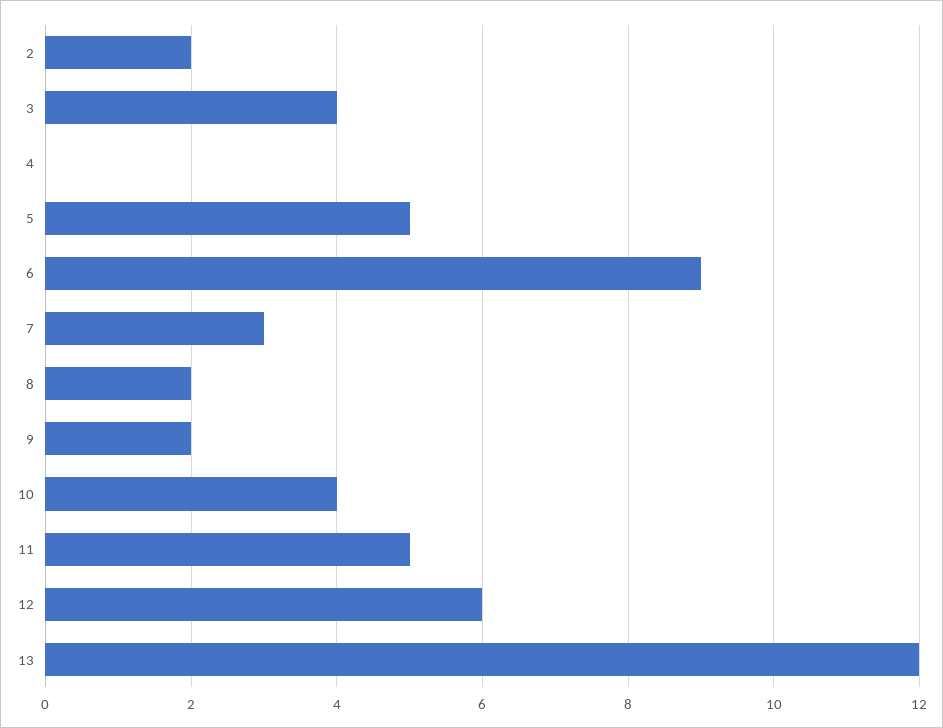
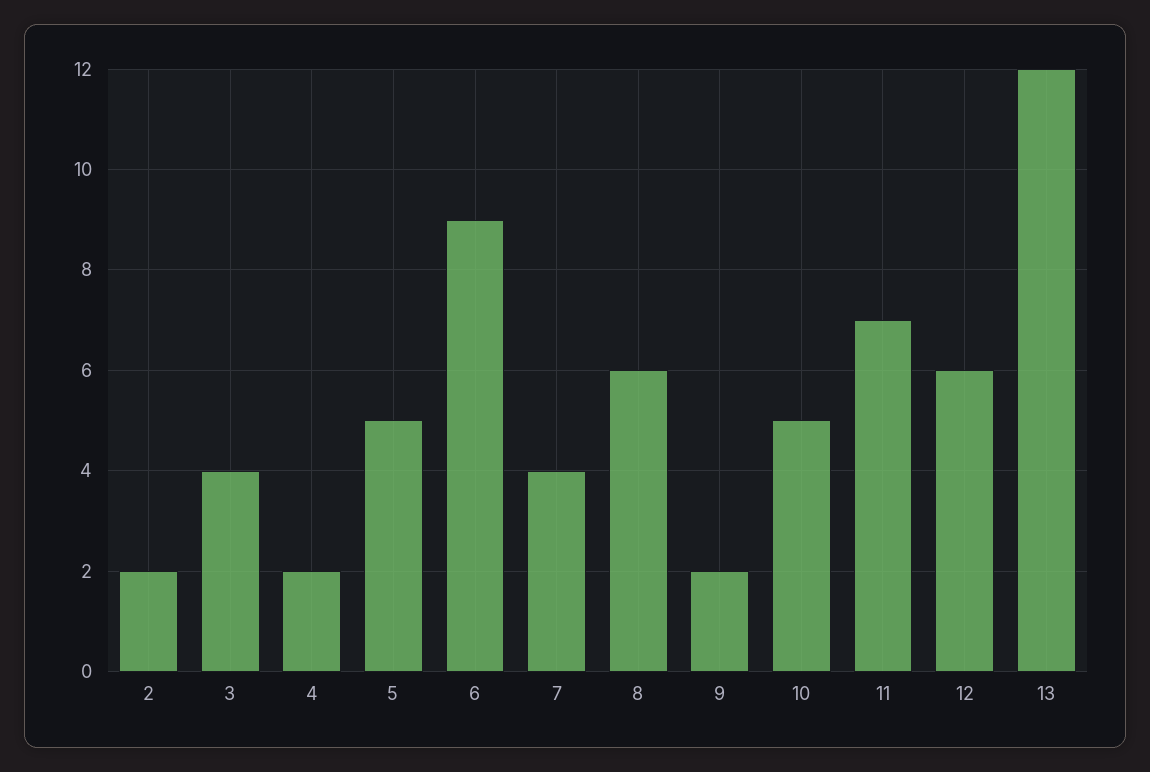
4: 0 -> 2
7: 3 -> 4
8: 2 -> 6
10: 4 -> 5
11: 5 -> 7

